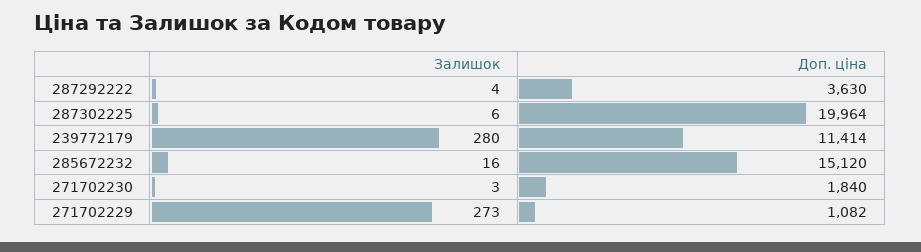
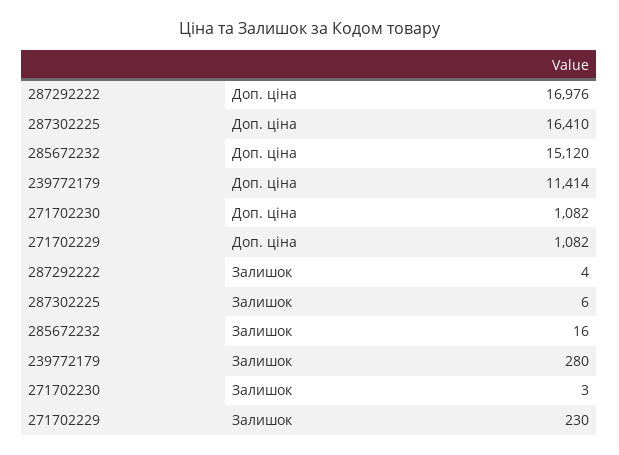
Доп. ціна, 287292222: 3630 -> 16976
Доп. ціна, 287302225: 19964 -> 16410
Доп. ціна, 271702230: 1840 -> 1082
Залишок, 271702229: 273 -> 230

